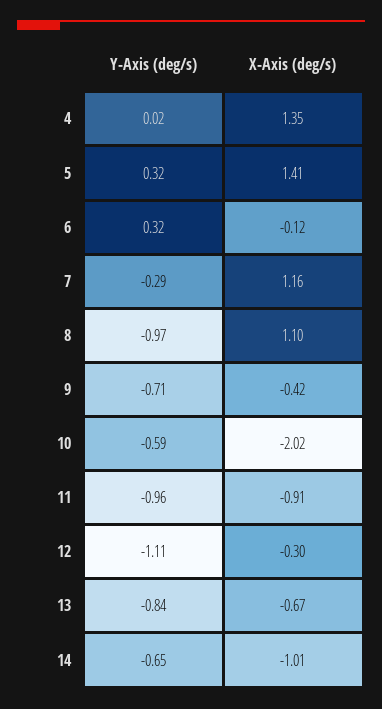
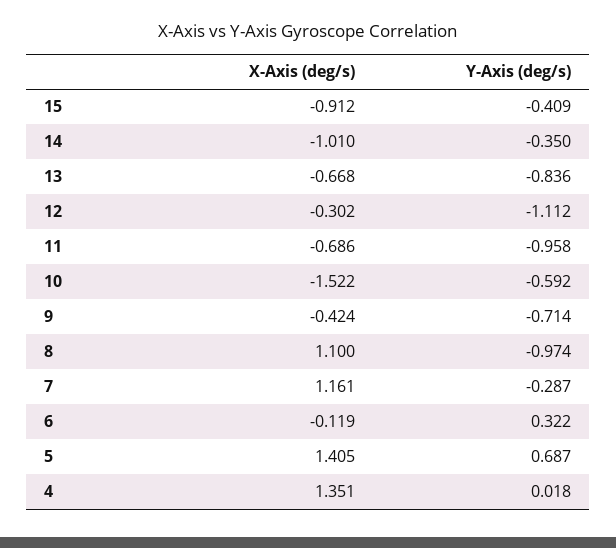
Y-Axis (deg/s), 5: 0.32 -> 0.687
X-Axis (deg/s), 10: -2.02 -> -1.522
X-Axis (deg/s), 11: -0.91 -> -0.686
Y-Axis (deg/s), 14: -0.65 -> -0.35
X-Axis (deg/s), 15: none -> -0.912
Y-Axis (deg/s), 15: none -> -0.409

